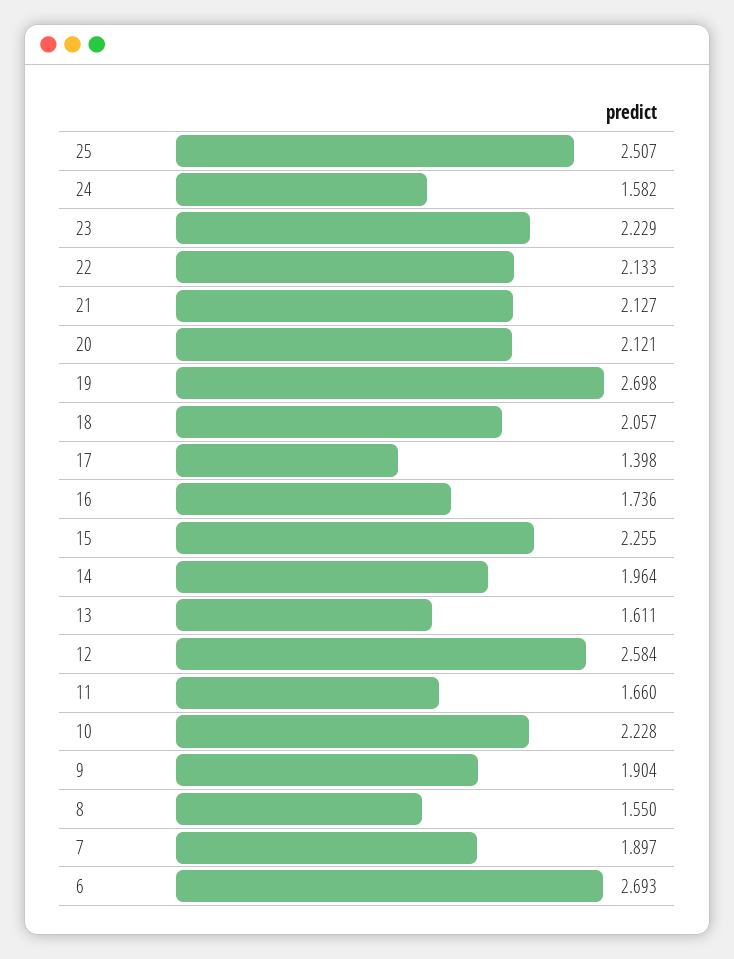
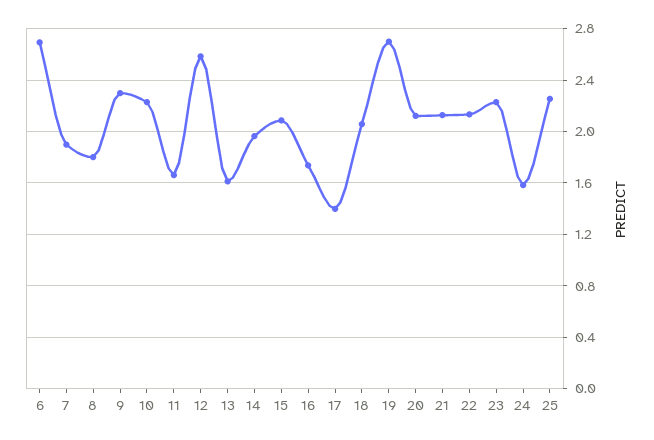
25: 2.507 -> 2.25
15: 2.255 -> 2.1
9: 1.904 -> 2.3
8: 1.55 -> 1.8

